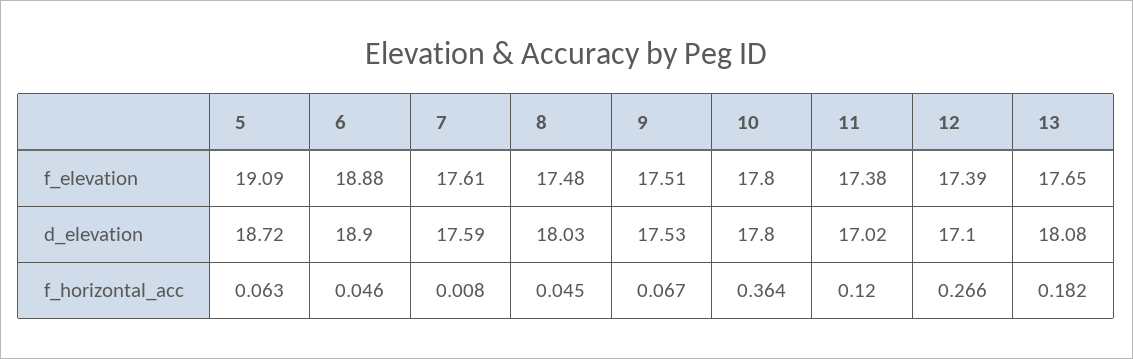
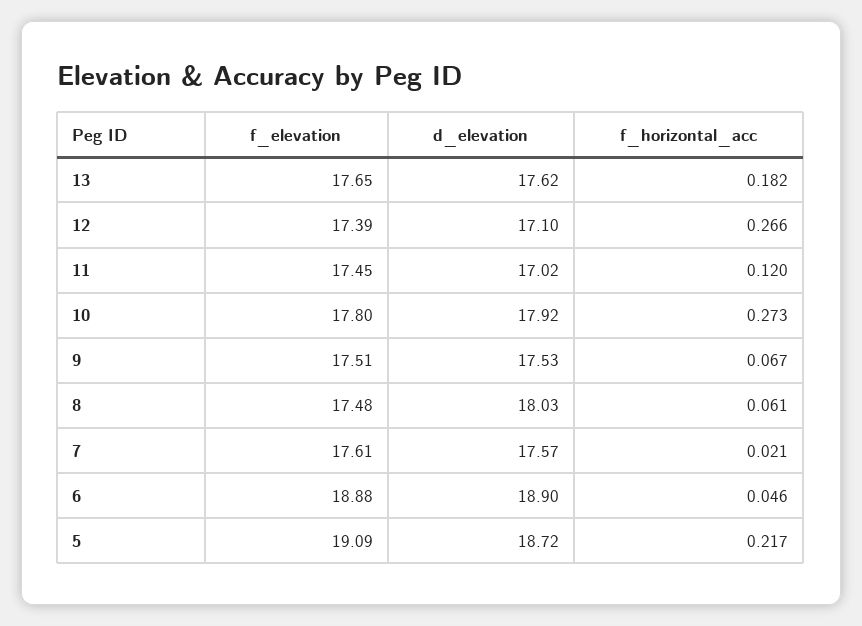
11, f_elevation: 17.38 -> 17.45
7, d_elevation: 17.59 -> 17.57
10, d_elevation: 17.8 -> 17.92
13, d_elevation: 18.08 -> 17.62
5, f_horizontal_acc: 0.063 -> 0.217
7, f_horizontal_acc: 0.008 -> 0.021
8, f_horizontal_acc: 0.045 -> 0.061
10, f_horizontal_acc: 0.364 -> 0.273

